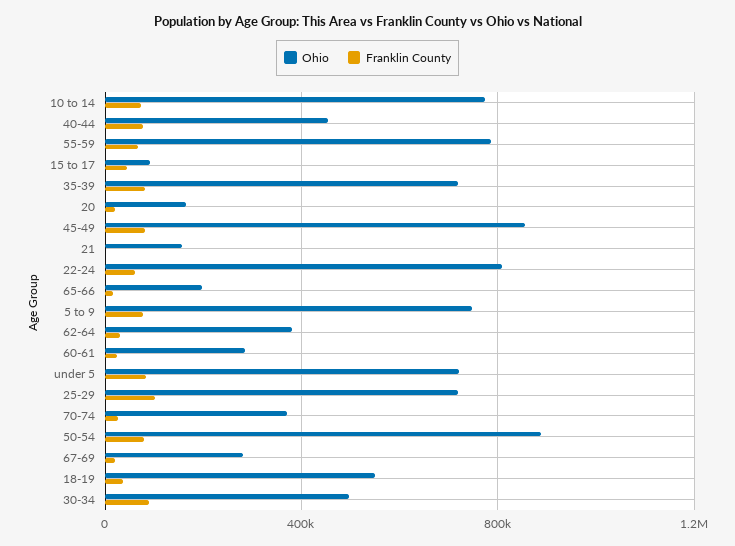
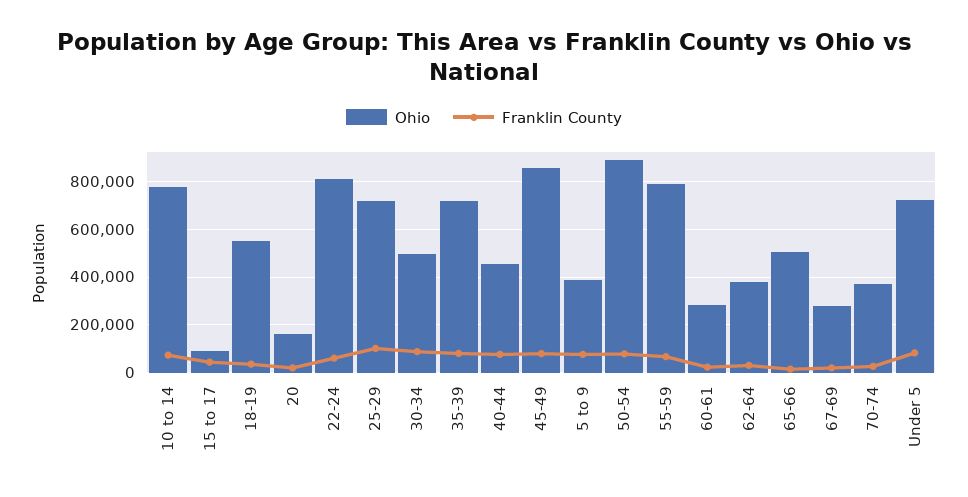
Ohio, 21: 150000 -> none
Franklin County, 21: 0 -> none
Ohio, 65-66: 200000 -> 500000
Ohio, 5 to 9: 750000 -> 400000

